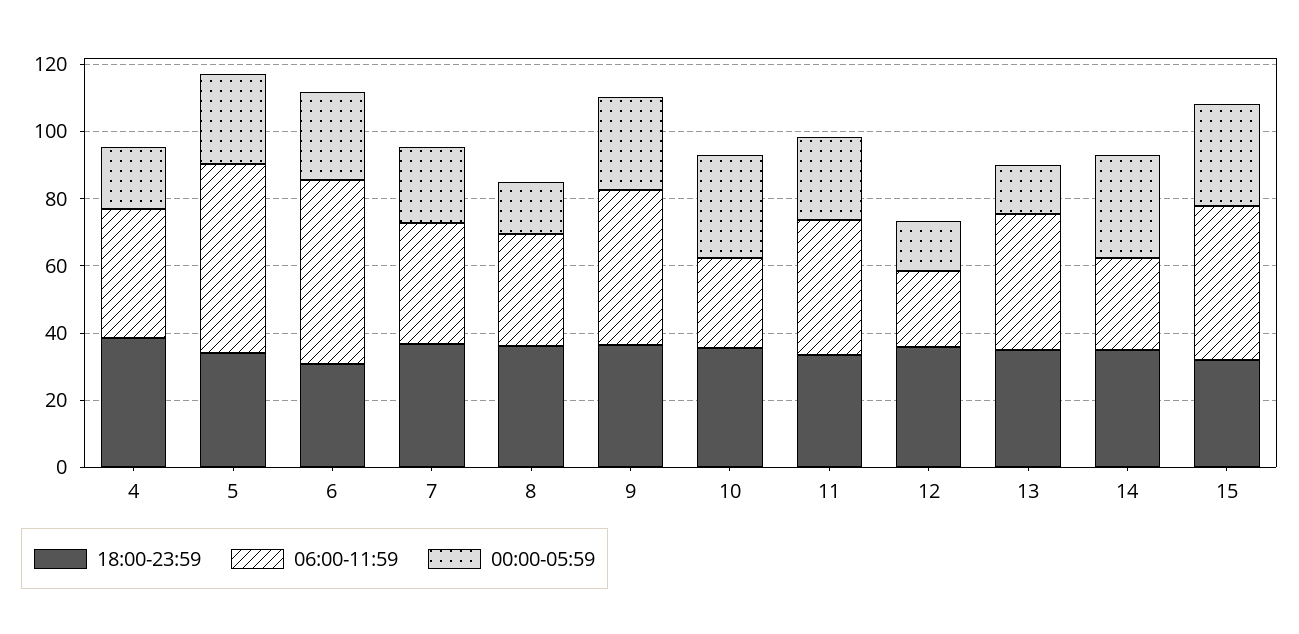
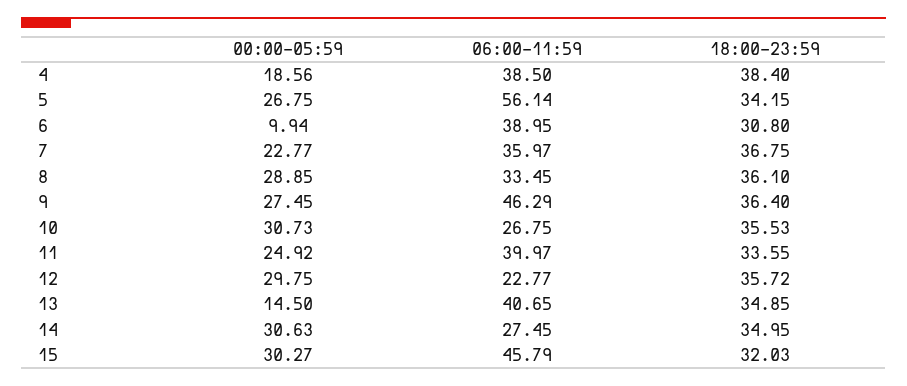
06:00-11:59, 6: 55 -> 38.95
00:00-05:59, 6: 25 -> 9.94
00:00-05:59, 8: 15 -> 28.85
00:00-05:59, 12: 15 -> 29.75

